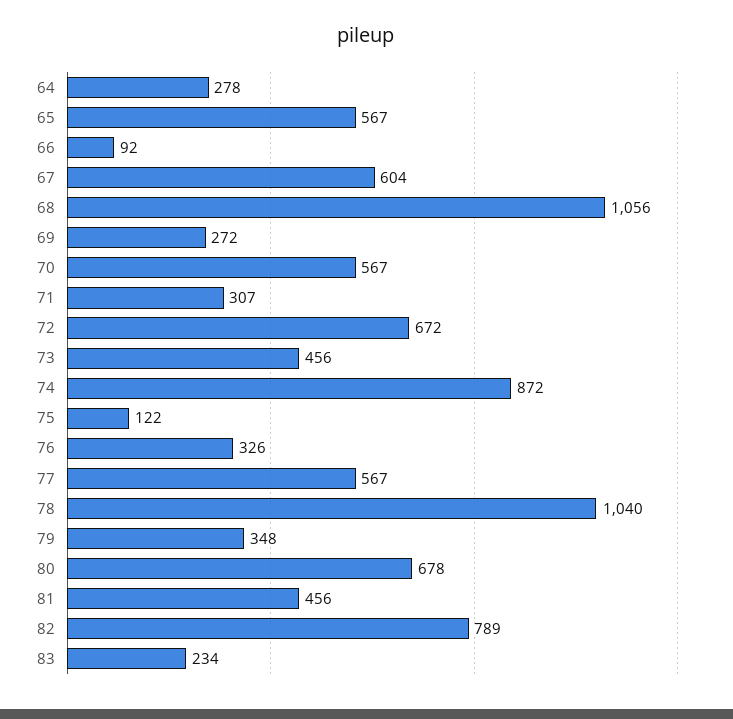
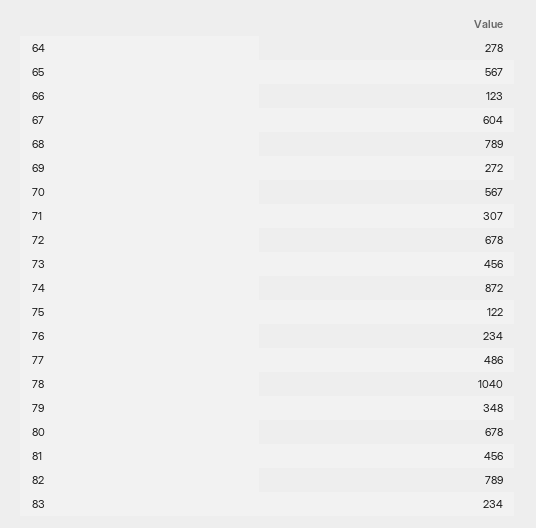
66: 92 -> 123
68: 1056 -> 789
72: 672 -> 678
76: 326 -> 234
77: 567 -> 486

